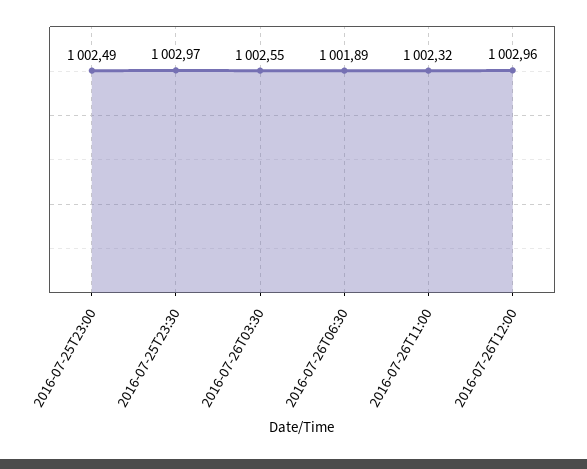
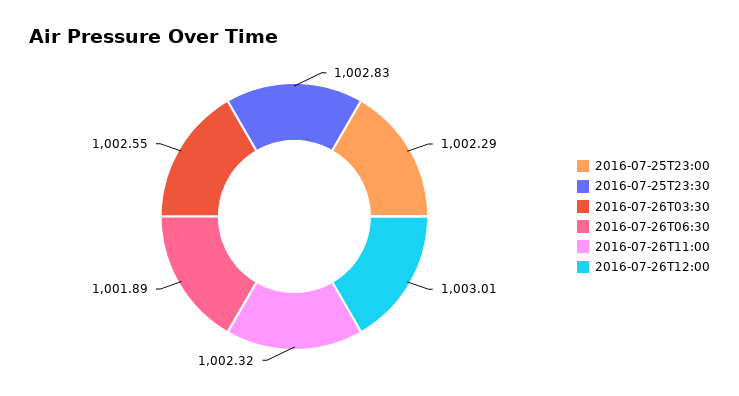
2016-07-25T23:00: 1002.49 -> 1002.29
2016-07-25T23:30: 1002.97 -> 1002.83
2016-07-26T12:00: 1002.96 -> 1003.01

